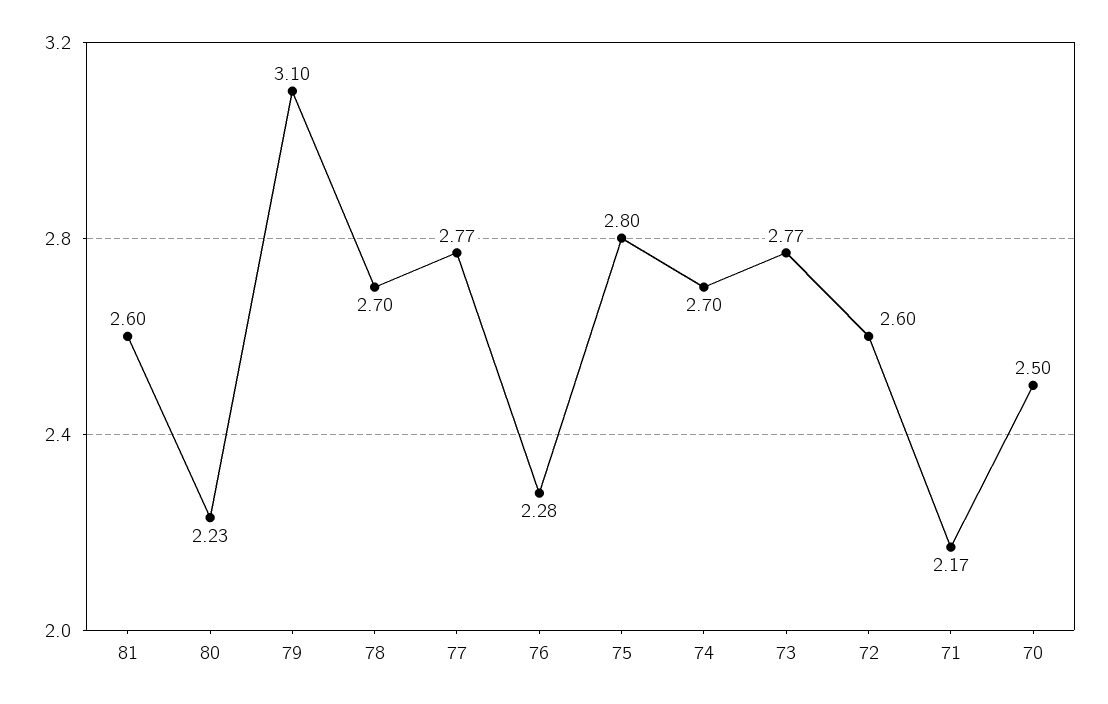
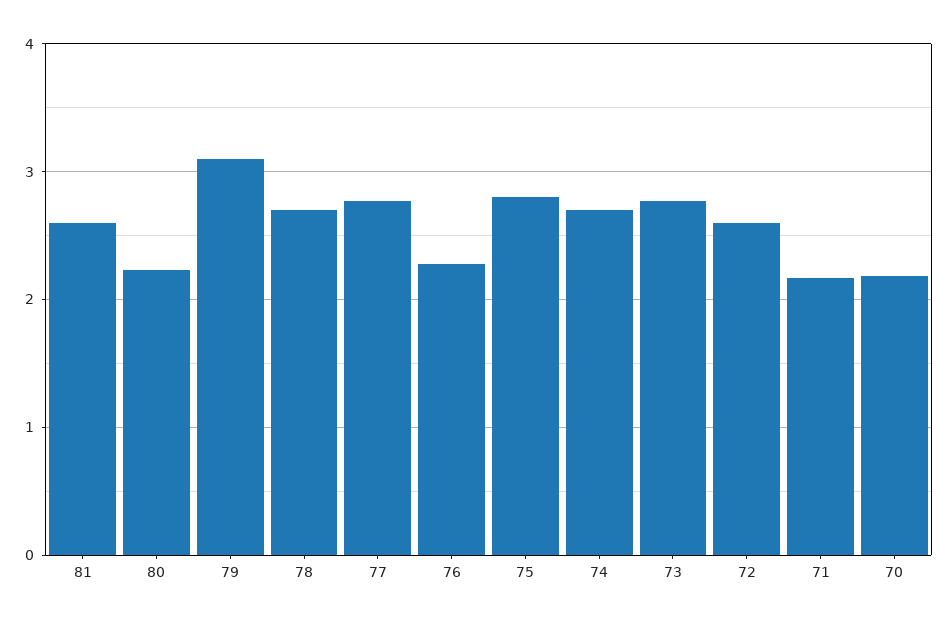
70: 2.5 -> 2.2

